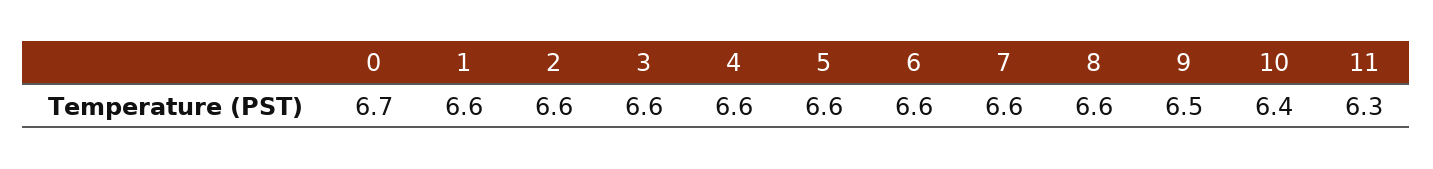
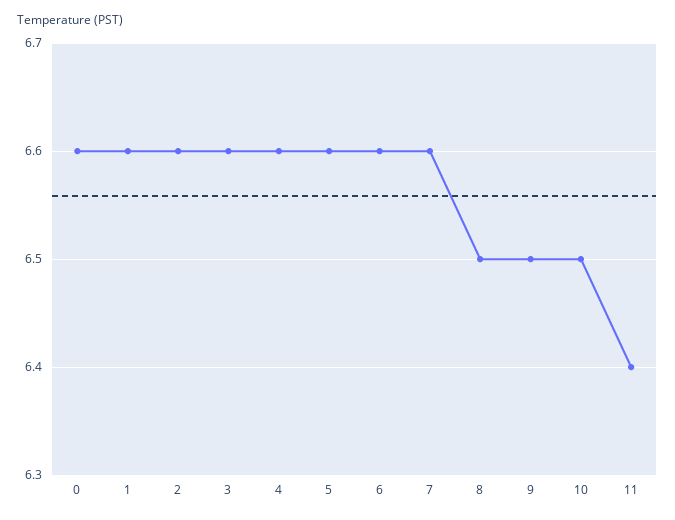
0: 6.7 -> 6.6
8: 6.6 -> 6.5
10: 6.4 -> 6.5
11: 6.3 -> 6.4

